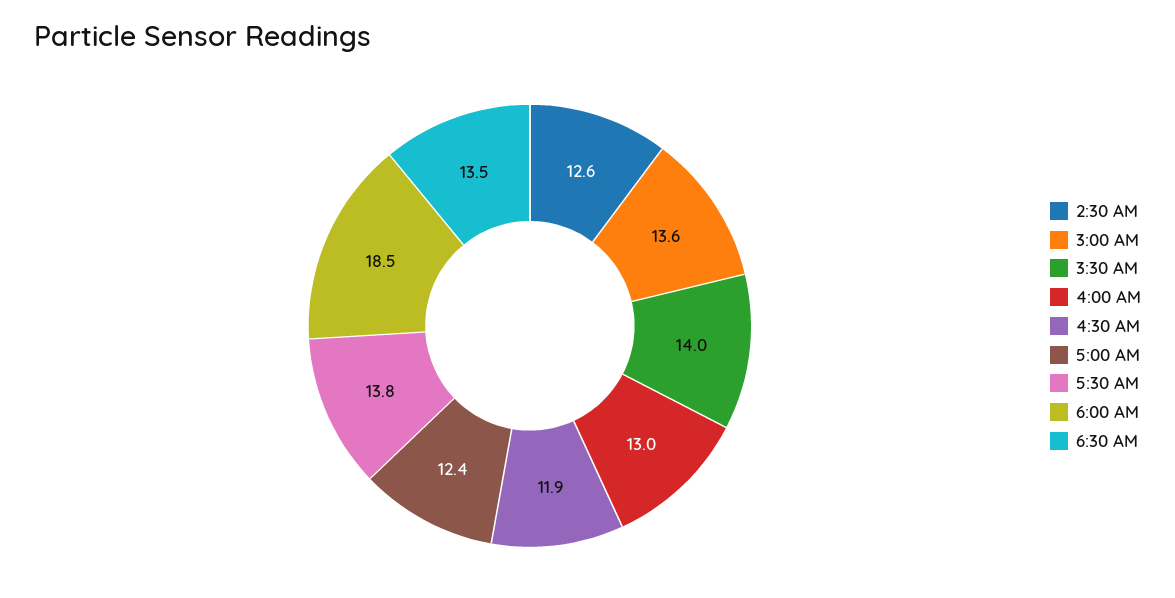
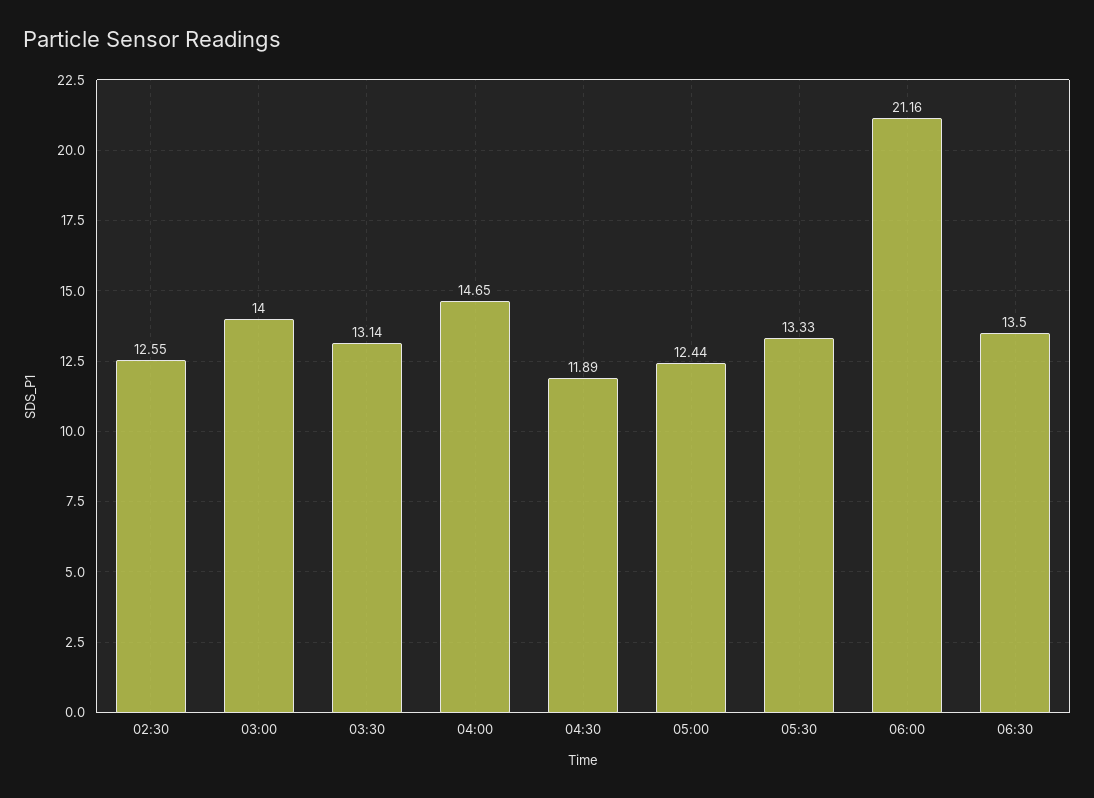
3:00 AM: 13.6 -> 14
3:30 AM: 14 -> 13.14
4:00 AM: 13 -> 14.65
5:30 AM: 13.8 -> 13.33
6:00 AM: 18.5 -> 21.16

